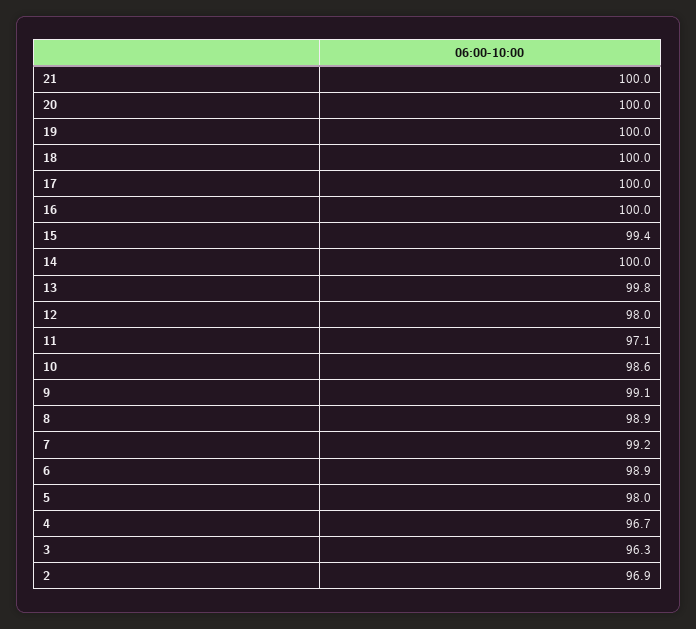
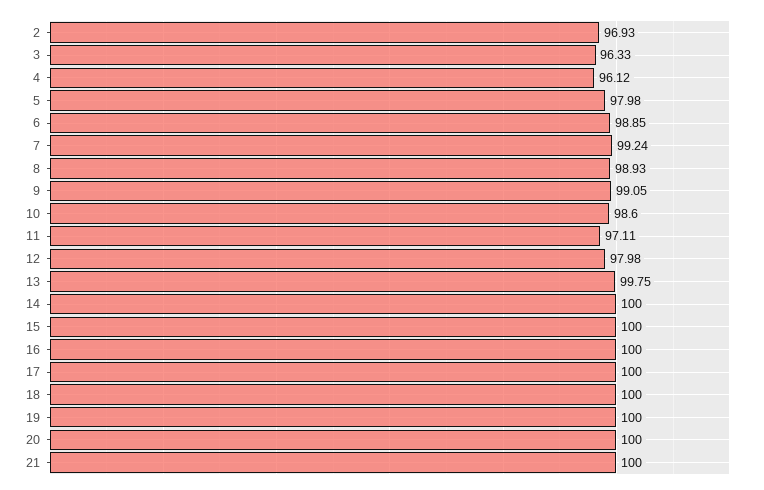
15: 99.4 -> 100
4: 96.7 -> 96.12

